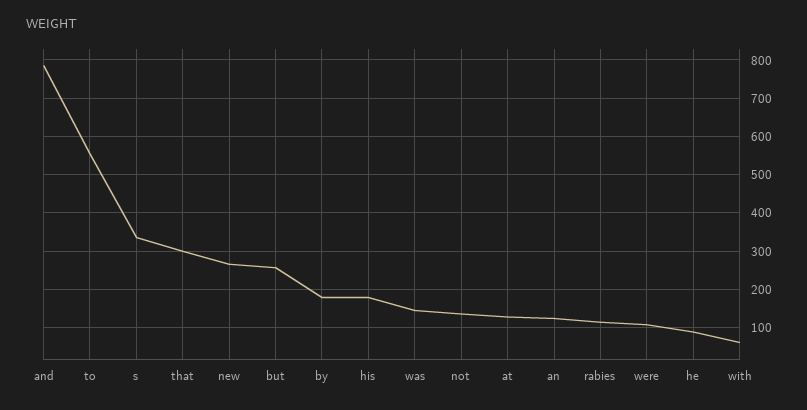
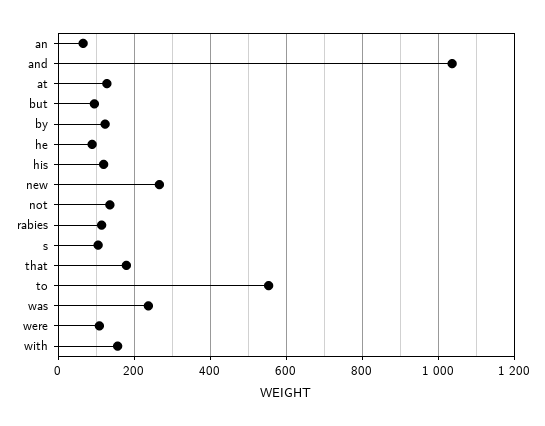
and: 780 -> 1040
s: 340 -> 100
that: 300 -> 180
but: 260 -> 100
by: 180 -> 120
his: 180 -> 120
was: 140 -> 240
an: 120 -> 60
with: 60 -> 160

